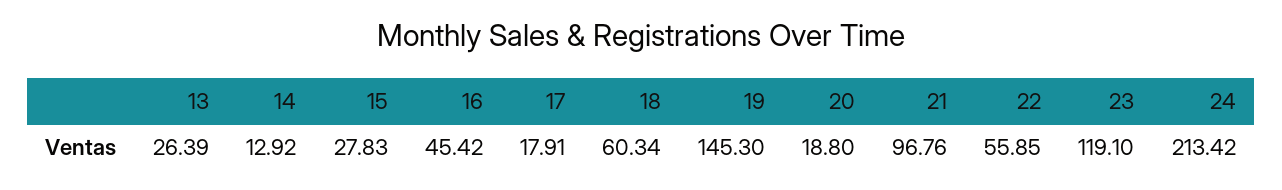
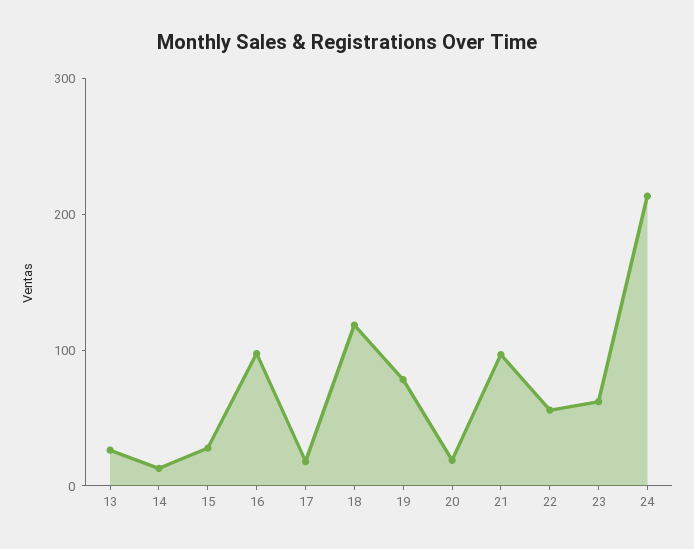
16: 45.42 -> 100
18: 60.34 -> 120
19: 145.3 -> 80
23: 119.1 -> 60

